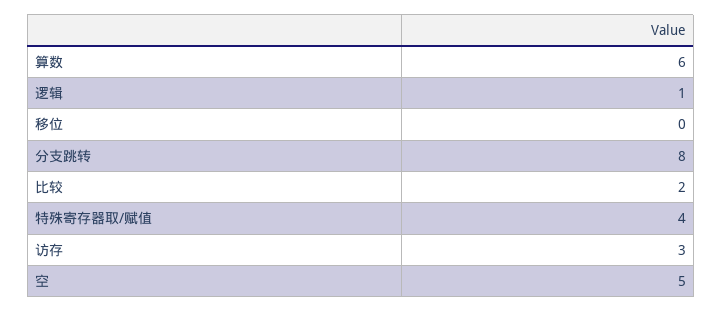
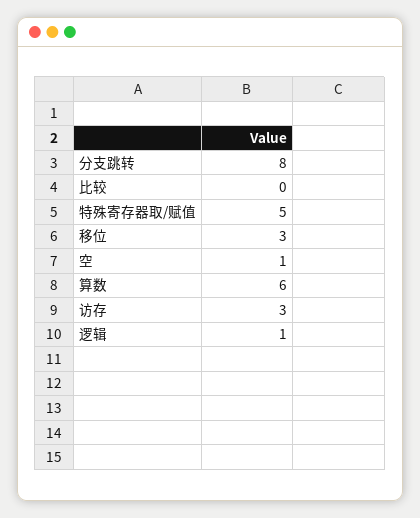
移位: 0 -> 3
比较: 2 -> 0
特殊寄存器取/赋值: 4 -> 5
空: 5 -> 1

